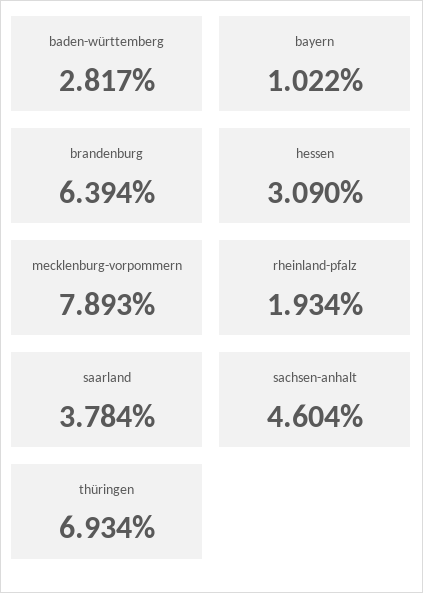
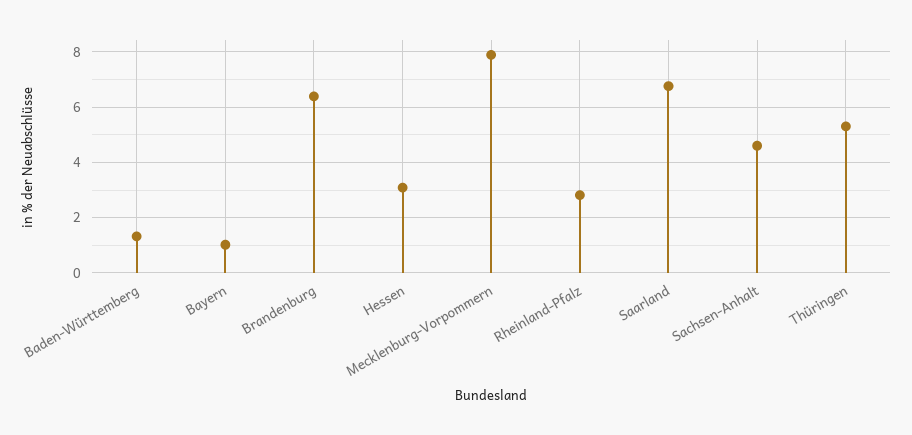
baden-württemberg: 2.817 -> 1.25
rheinland-pfalz: 1.934 -> 2.75
saarland: 3.784 -> 6.75
thüringen: 6.934 -> 5.25

